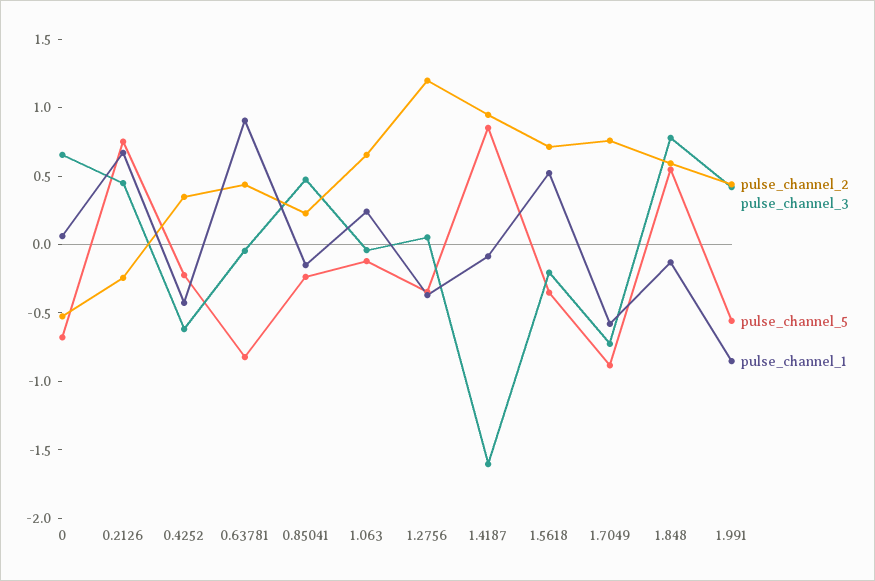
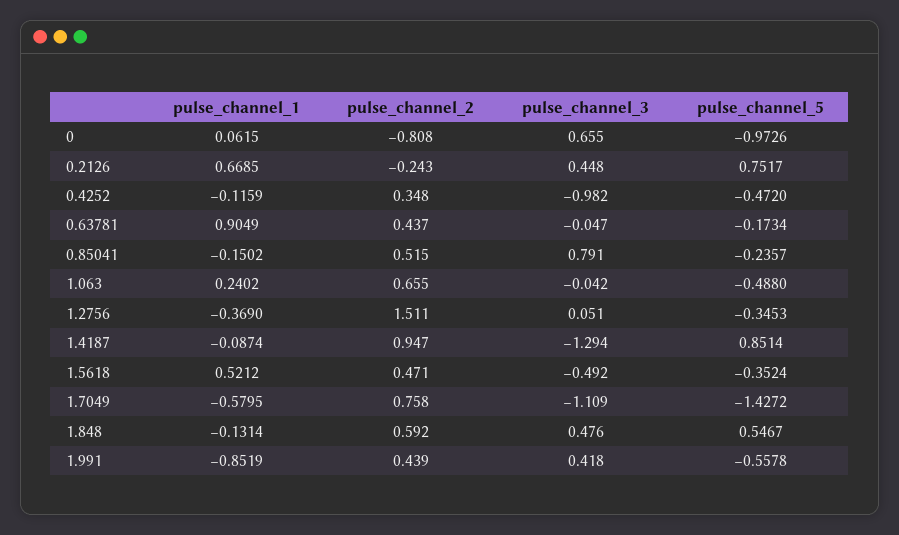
pulse_channel_2, 0: -0.5 -> -0.808
pulse_channel_5, 0: -0.7 -> -0.9726
pulse_channel_3, 0.4252: -0.6 -> -0.982
pulse_channel_5, 0.4252: -0.2 -> -0.472
pulse_channel_1, 0.4252: -0.4 -> -0.1159
pulse_channel_5, 0.63781: -0.8 -> -0.1734
pulse_channel_2, 0.85041: 0.2 -> 0.515
pulse_channel_3, 0.85041: 0.5 -> 0.791
pulse_channel_5, 1.063: -0.1 -> -0.488
pulse_channel_2, 1.2756: 1.2 -> 1.511
pulse_channel_3, 1.4187: -1.6 -> -1.294
pulse_channel_2, 1.5618: 0.7 -> 0.471
pulse_channel_3, 1.5618: -0.2 -> -0.492
pulse_channel_3, 1.7049: -0.7 -> -1.109
pulse_channel_5, 1.7049: -0.9 -> -1.4272
pulse_channel_3, 1.848: 0.8 -> 0.476

